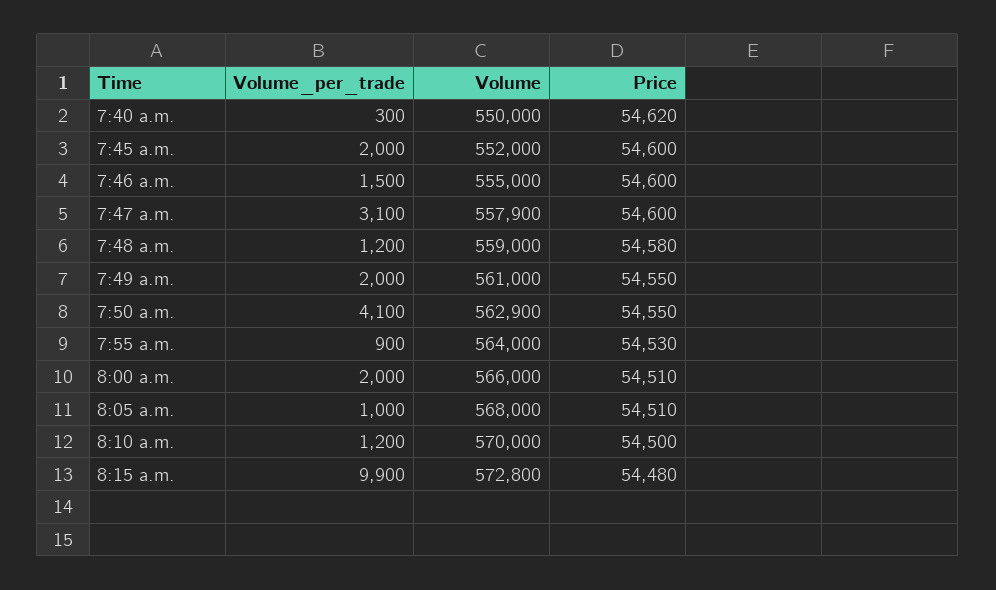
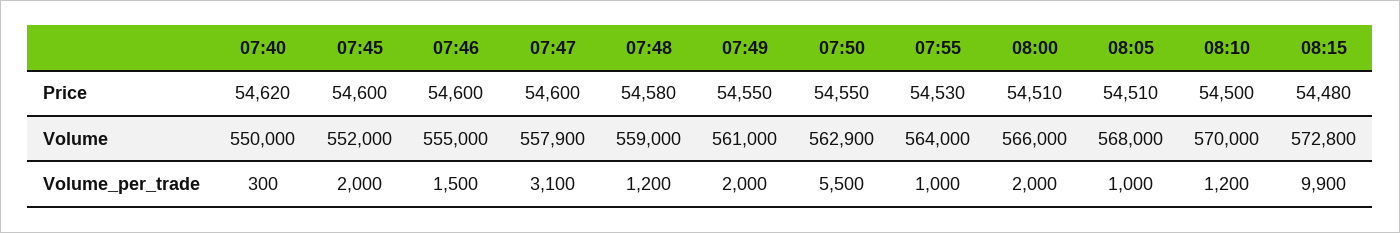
Volume_per_trade, 7:50 a.m.: 4100 -> 5500
Volume_per_trade, 7:55 a.m.: 900 -> 1000

